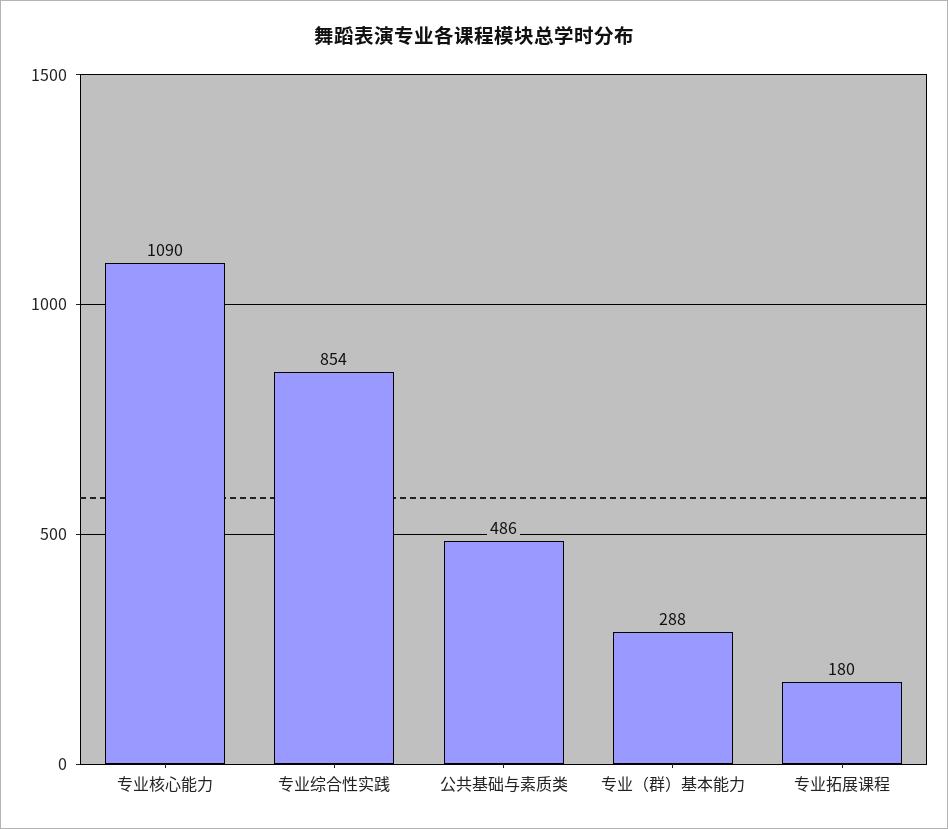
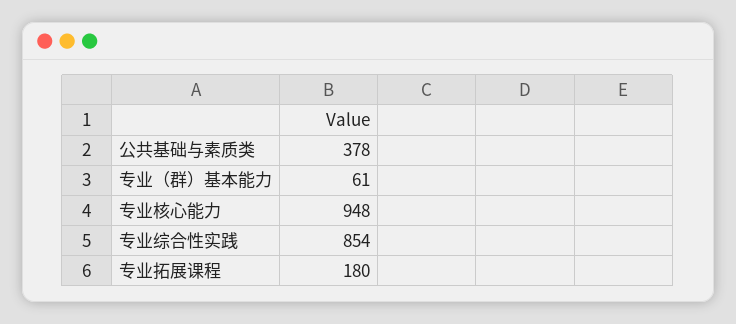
专业核心能力: 1090 -> 948
公共基础与素质类: 486 -> 378
专业（群）基本能力: 288 -> 61

